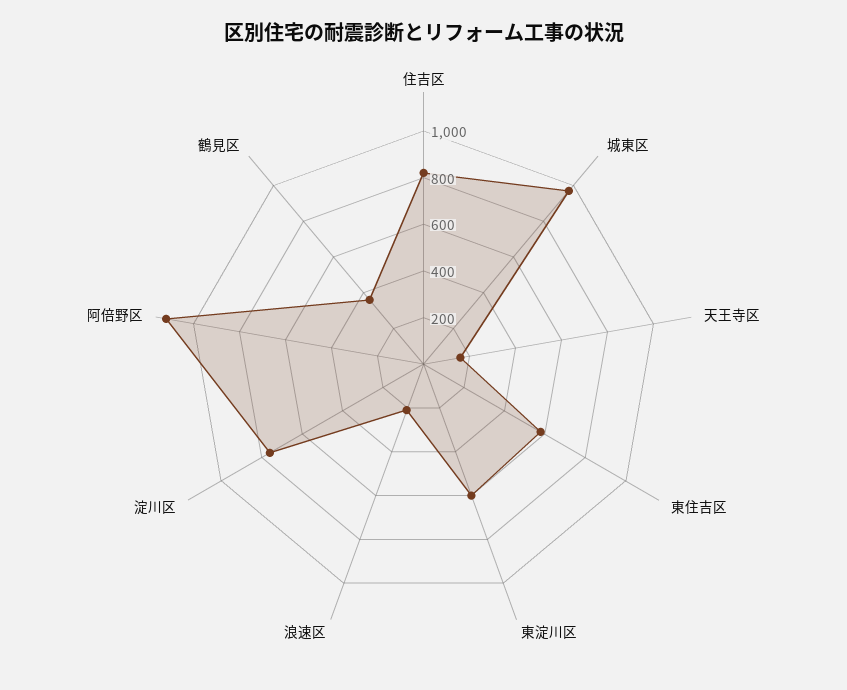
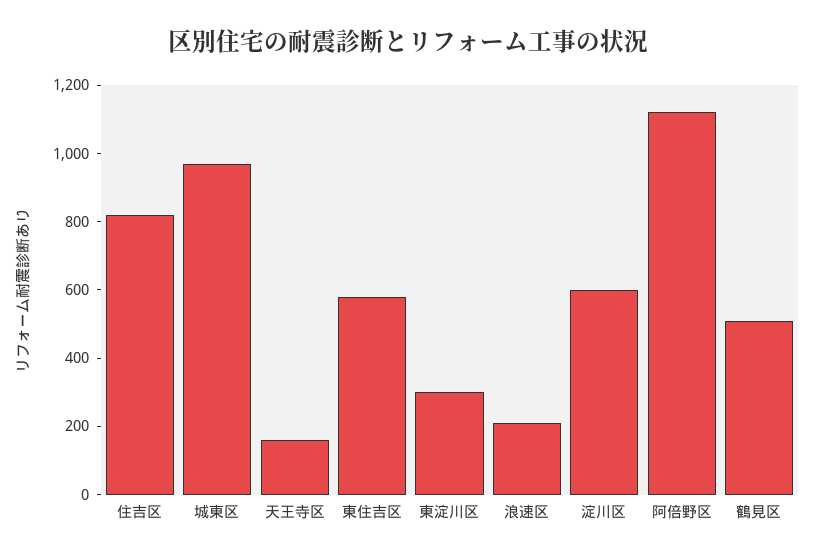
東淀川区: 600 -> 300
淀川区: 750 -> 600
鶴見区: 350 -> 500

